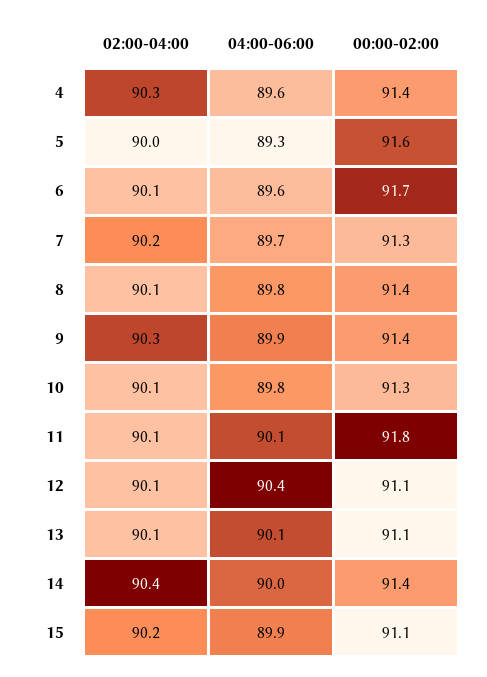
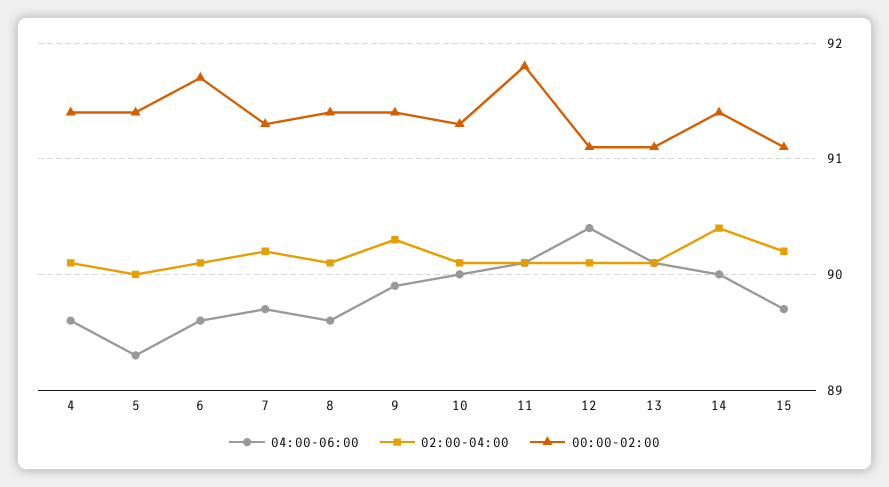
02:00-04:00, 4: 90.3 -> 90.1
00:00-02:00, 5: 91.6 -> 91.4
04:00-06:00, 8: 89.8 -> 89.6
04:00-06:00, 10: 89.8 -> 90
04:00-06:00, 15: 89.9 -> 89.7

